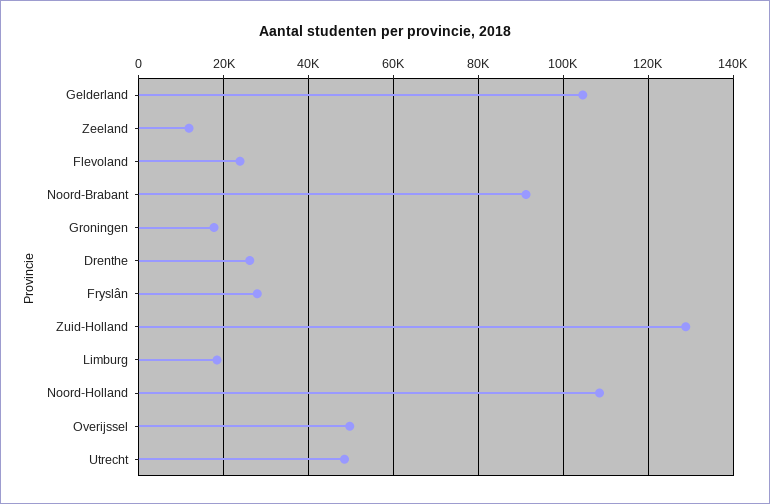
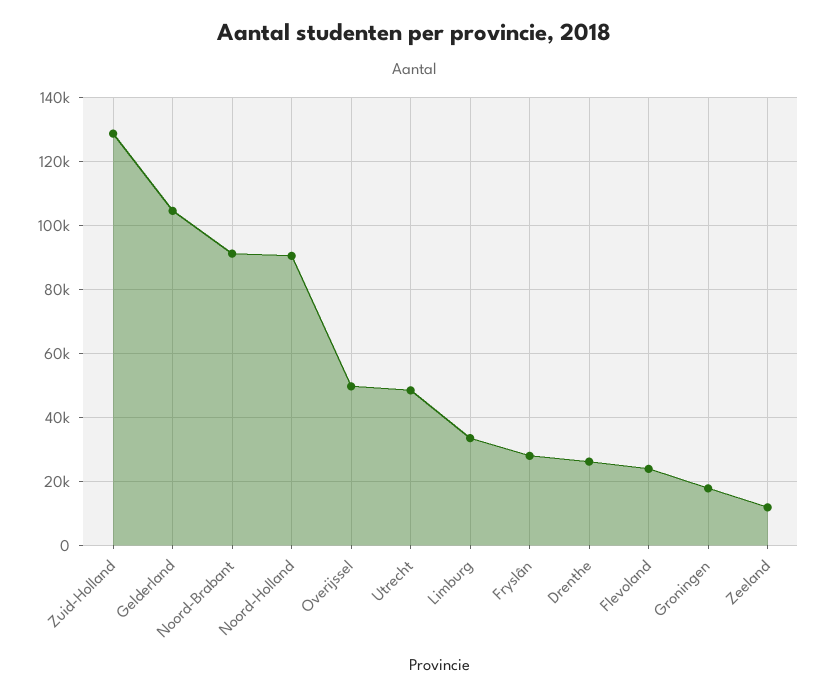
Limburg: 18000 -> 34000
Noord-Holland: 108000 -> 90000

